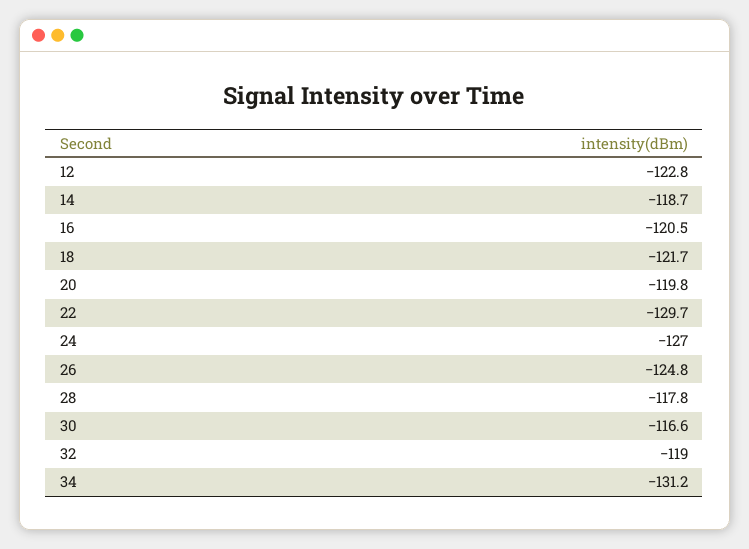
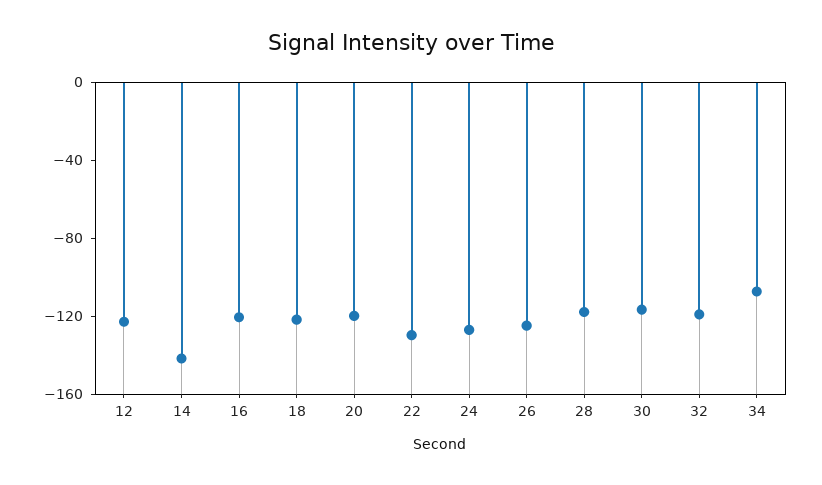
14: -118.7 -> -140
34: -131.2 -> -110

